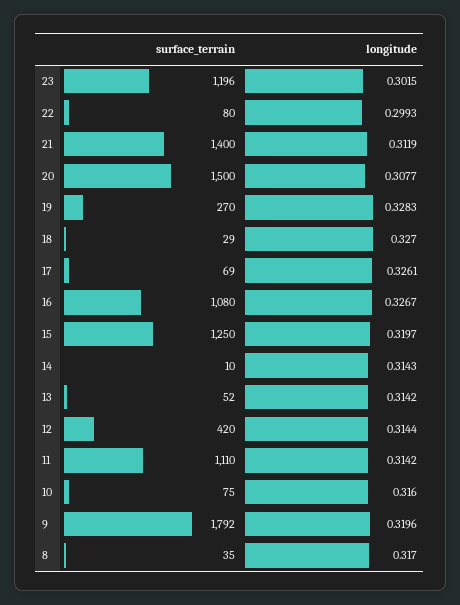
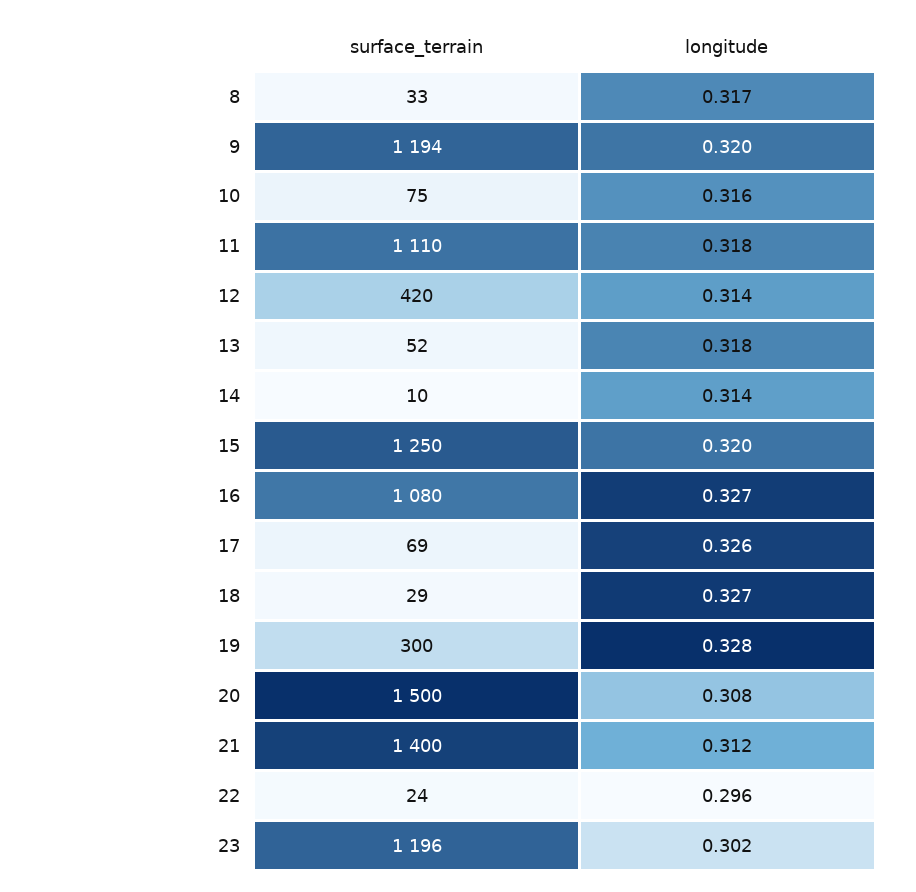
surface_terrain, 22: 80 -> 24
longitude, 22: 0.2993 -> 0.296
surface_terrain, 19: 270 -> 300
longitude, 13: 0.3142 -> 0.318
longitude, 11: 0.3142 -> 0.318
surface_terrain, 9: 1792 -> 1194
surface_terrain, 8: 35 -> 33

